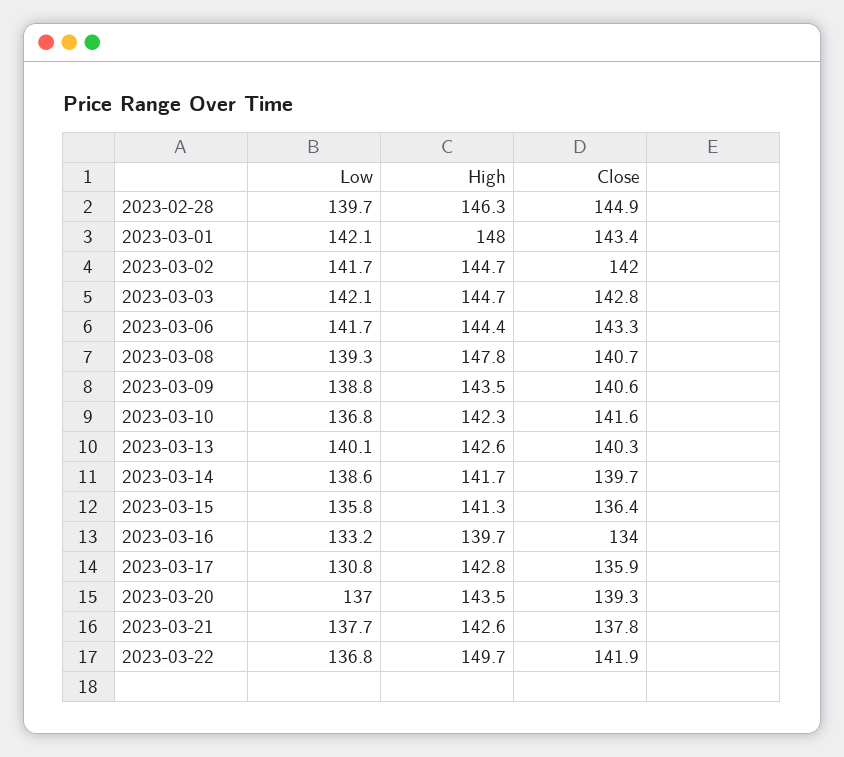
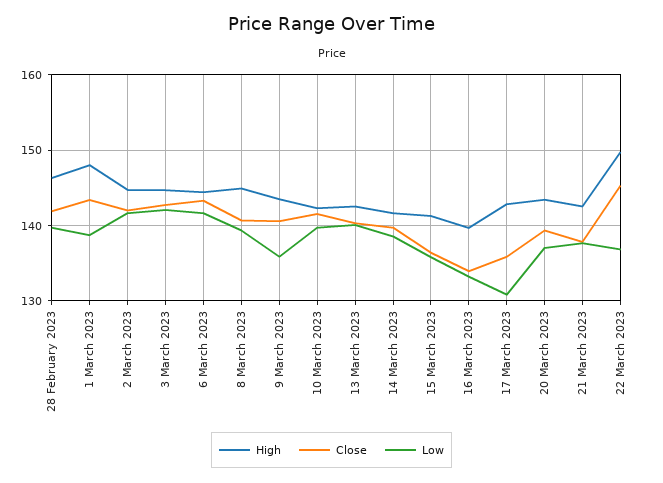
Close, 2023-02-28: 144.9 -> 142
Low, 2023-03-01: 142.1 -> 139
High, 2023-03-08: 147.8 -> 145
Low, 2023-03-09: 138.8 -> 136
Low, 2023-03-10: 136.8 -> 140
Close, 2023-03-22: 141.9 -> 145

